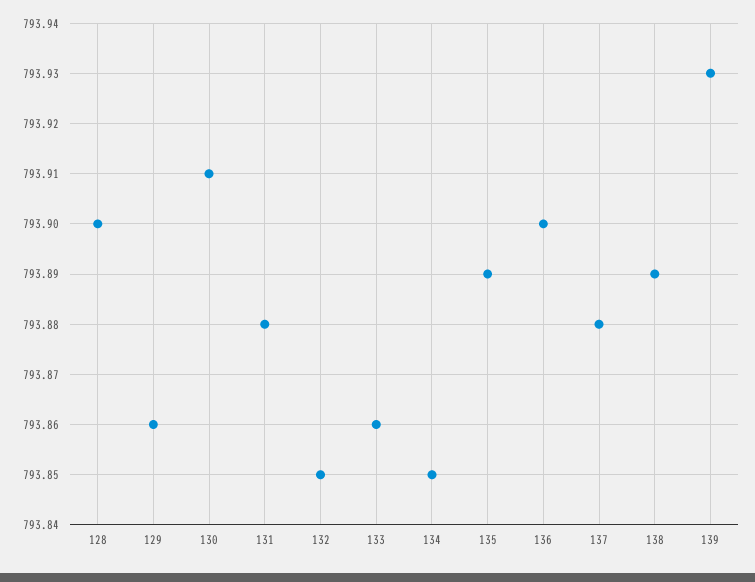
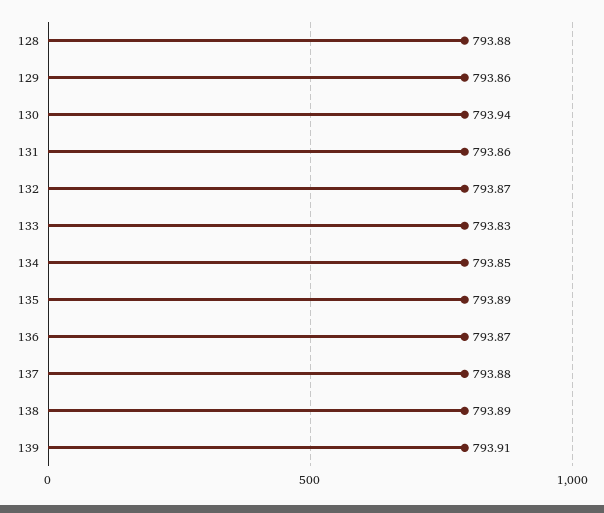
128: 793.9 -> 793.88
130: 793.91 -> 793.94
131: 793.88 -> 793.86
132: 793.85 -> 793.87
133: 793.86 -> 793.83
136: 793.9 -> 793.87
139: 793.93 -> 793.91

